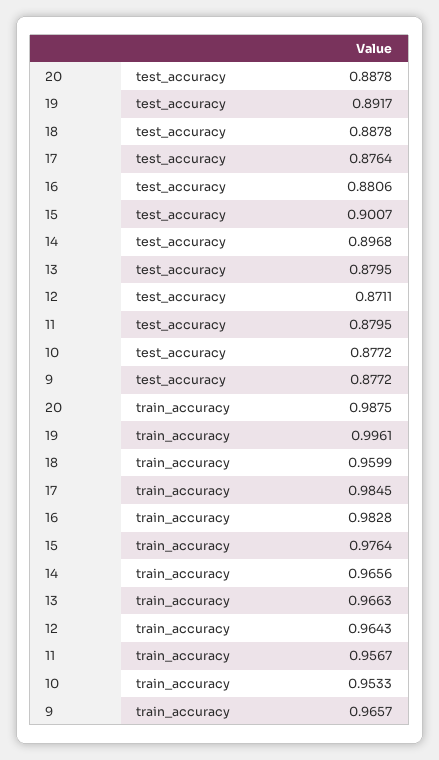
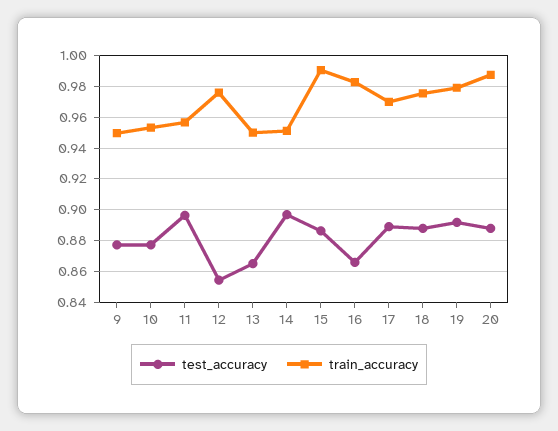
test_accuracy, 17: 0.8764 -> 0.89
test_accuracy, 16: 0.8806 -> 0.865
test_accuracy, 15: 0.9007 -> 0.885
test_accuracy, 13: 0.8795 -> 0.865
test_accuracy, 12: 0.8711 -> 0.855
test_accuracy, 11: 0.8795 -> 0.895
train_accuracy, 19: 0.9961 -> 0.98
train_accuracy, 18: 0.9599 -> 0.975
train_accuracy, 17: 0.9845 -> 0.97
train_accuracy, 15: 0.9764 -> 0.99
train_accuracy, 14: 0.9656 -> 0.95
train_accuracy, 13: 0.9663 -> 0.95
train_accuracy, 12: 0.9643 -> 0.975
train_accuracy, 9: 0.9657 -> 0.95

